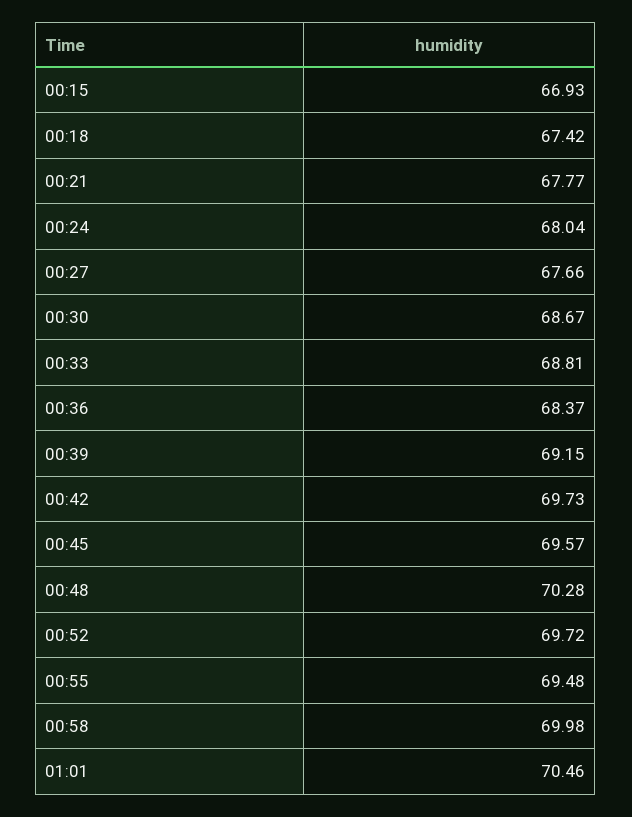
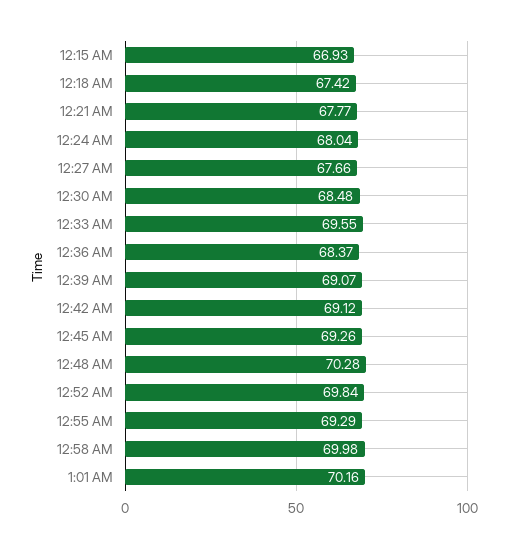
00:30: 68.67 -> 68.48
00:33: 68.81 -> 69.55
00:39: 69.15 -> 69.07
00:42: 69.73 -> 69.12
00:45: 69.57 -> 69.26
00:52: 69.72 -> 69.84
00:55: 69.48 -> 69.29
01:01: 70.46 -> 70.16

